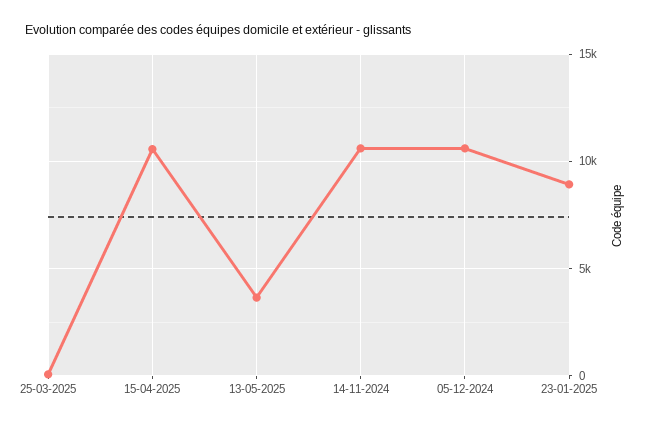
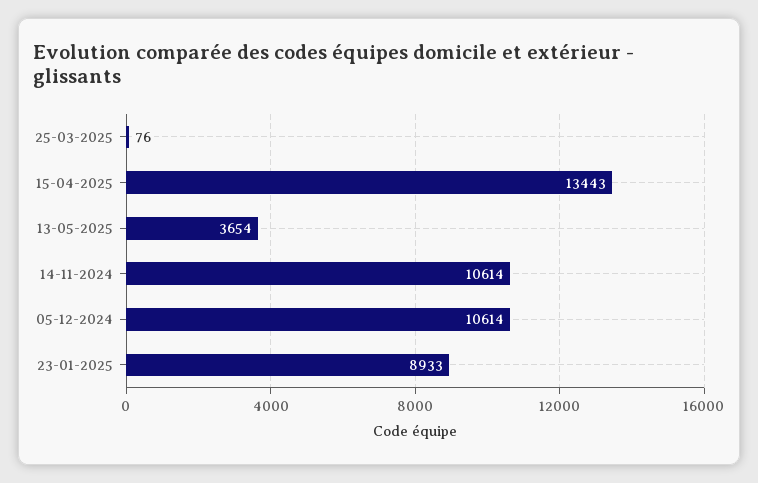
15-04-2025: 10500 -> 13443

